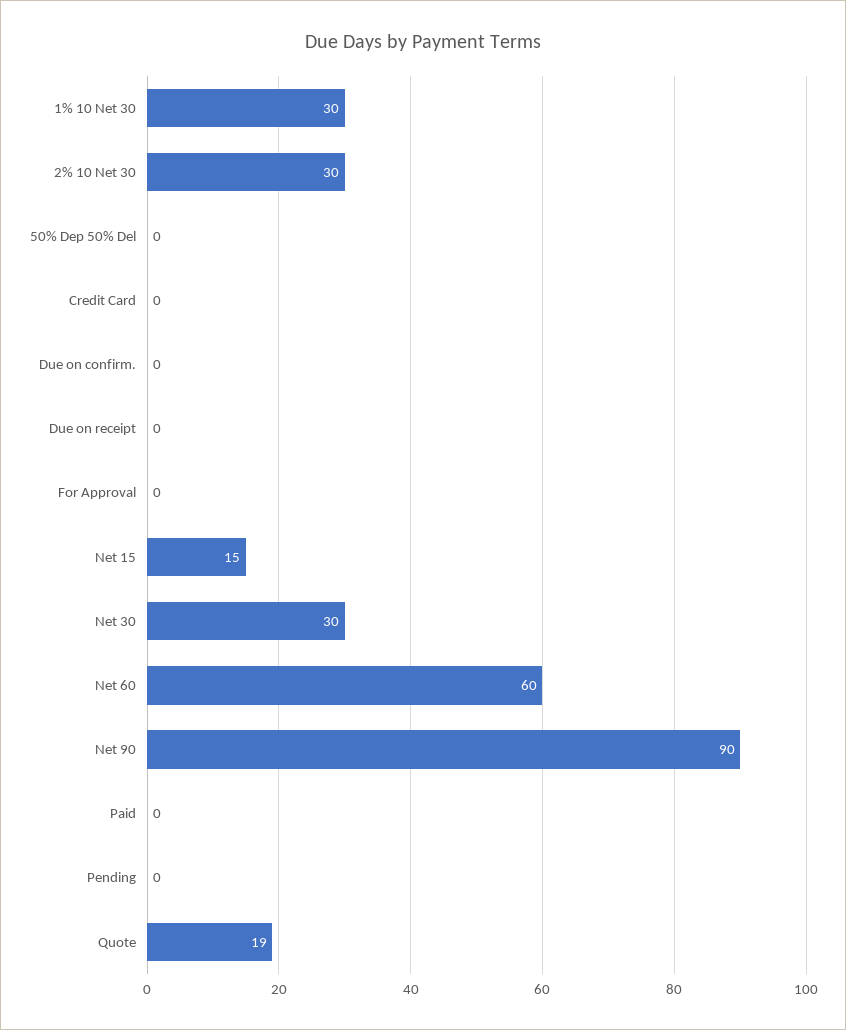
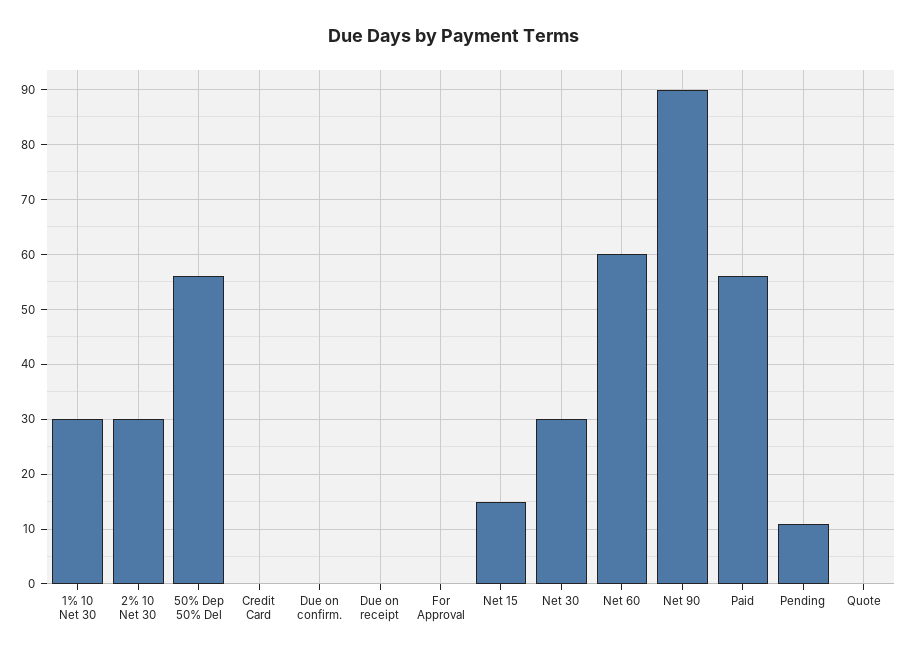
50% Dep 50% Del: 0 -> 55
Paid: 0 -> 55
Pending: 0 -> 10
Quote: 19 -> 0

